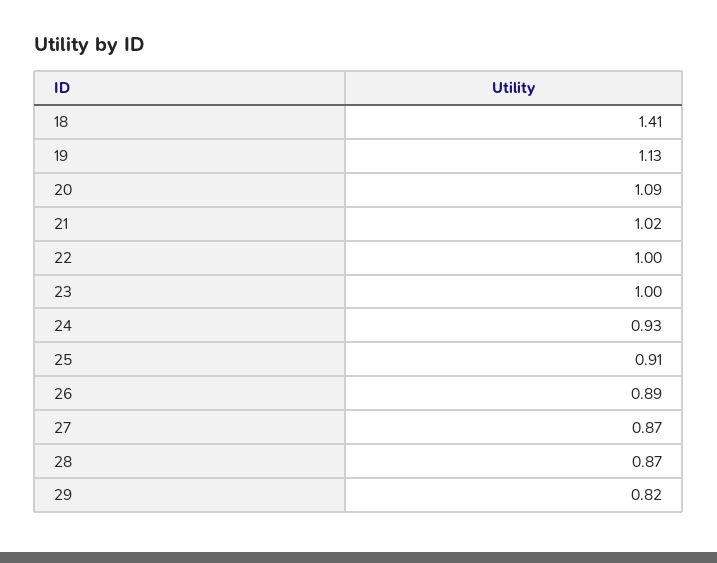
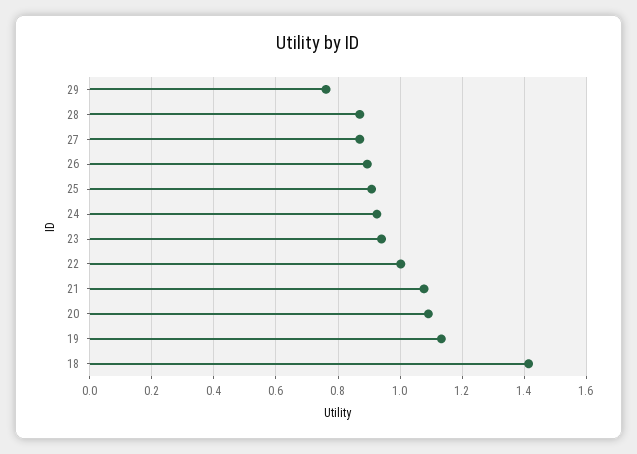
21: 1.02 -> 1.08
23: 1 -> 0.94
29: 0.82 -> 0.76

